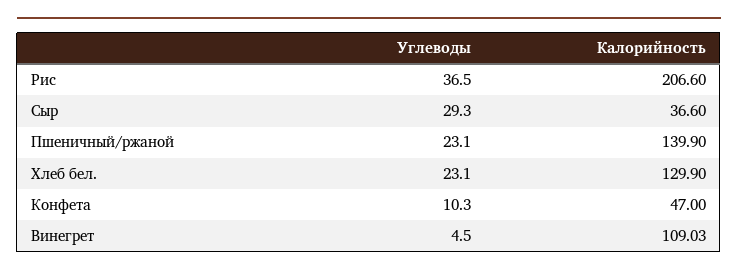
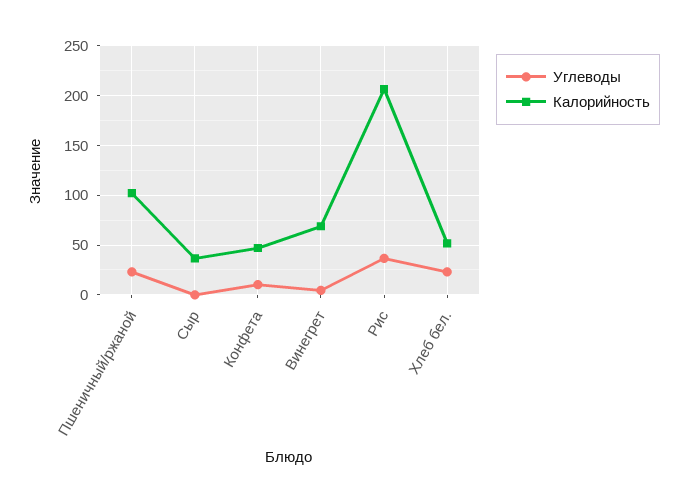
Углеводы, Сыр: 29.3 -> 0
Калорийность, Пшеничный/ржаной: 139.9 -> 100
Калорийность, Хлеб бел.: 129.9 -> 50
Калорийность, Винегрет: 109.03 -> 70

